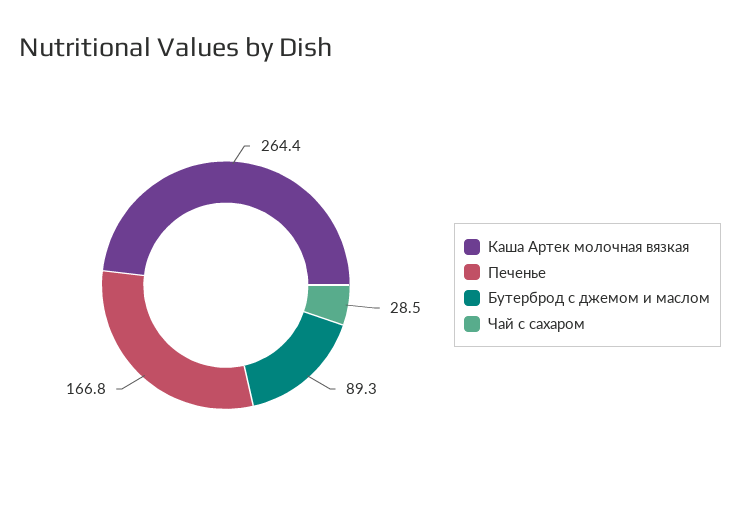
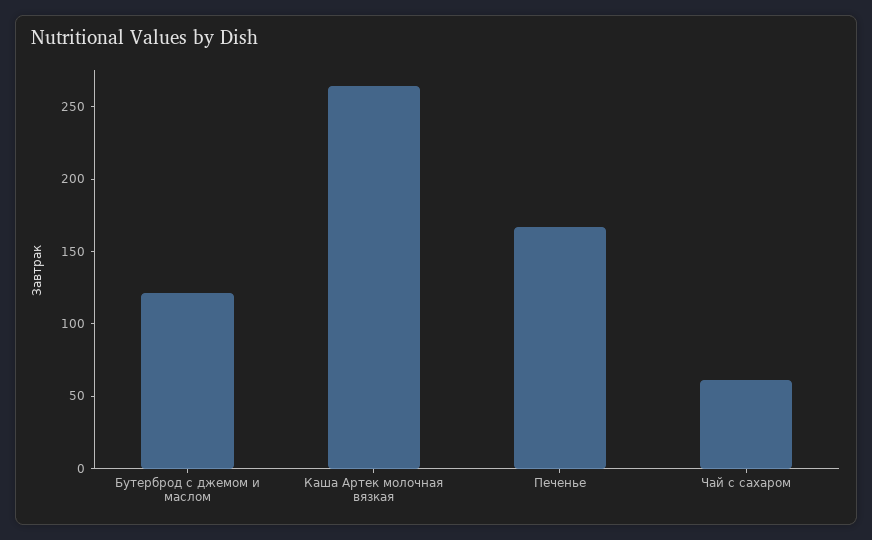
Бутерброд с джемом и маслом: 89.3 -> 120
Чай с сахаром: 28.5 -> 60

